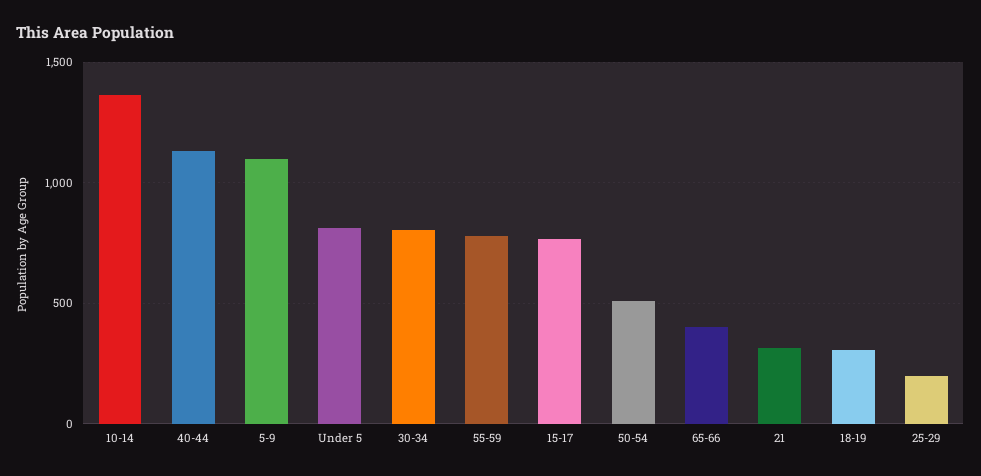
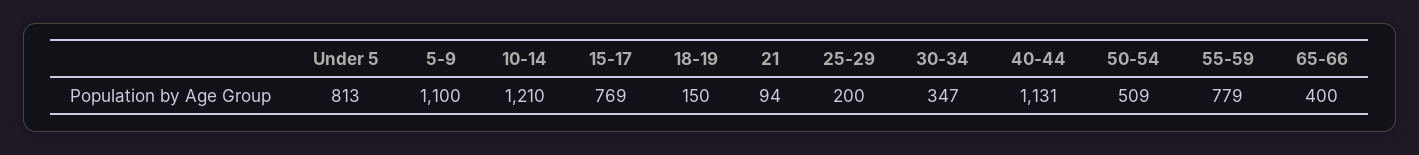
10-14: 1350 -> 1210
30-34: 800 -> 347
21: 300 -> 94
18-19: 300 -> 150

